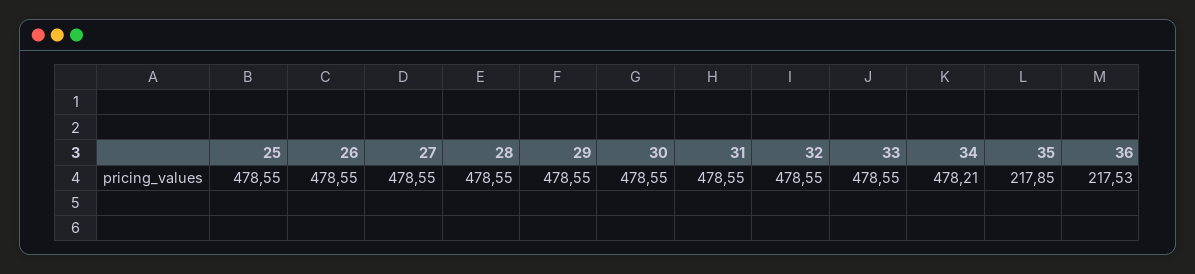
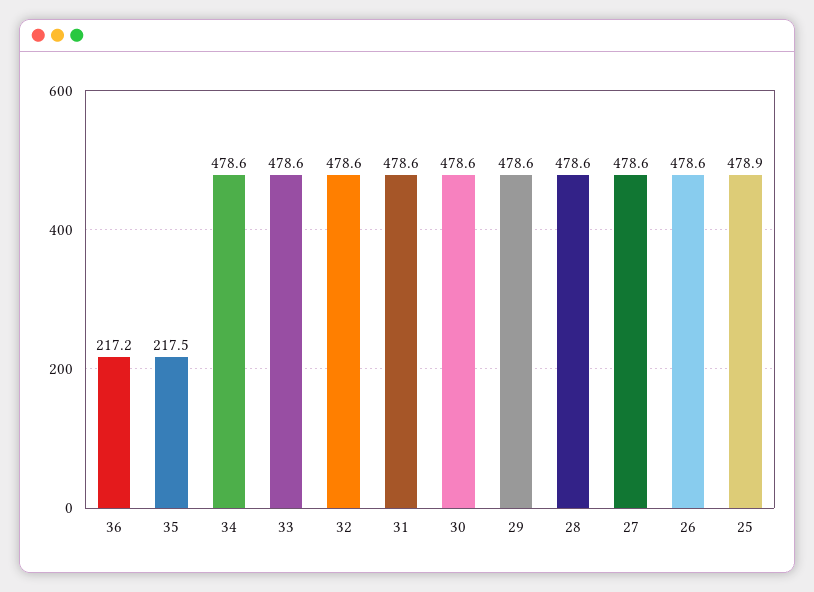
25: 478.55 -> 478.9
34: 478.21 -> 478.6
35: 217.85 -> 217.5
36: 217.53 -> 217.2

